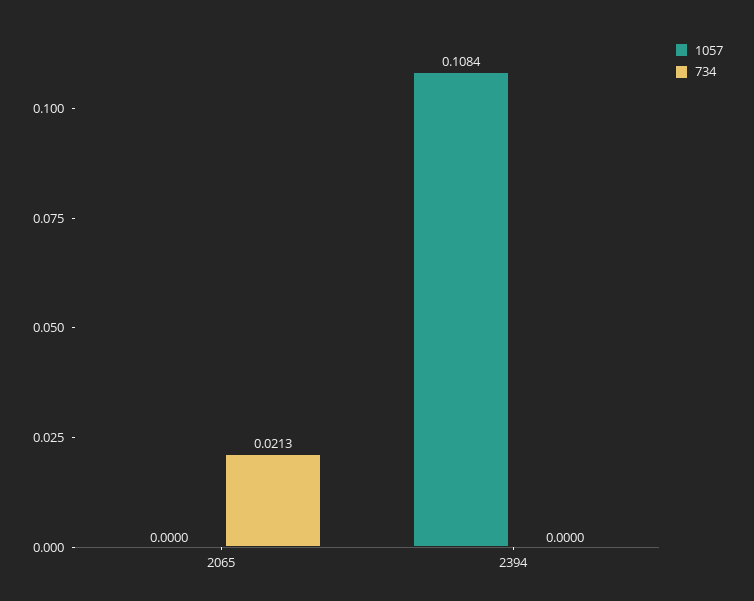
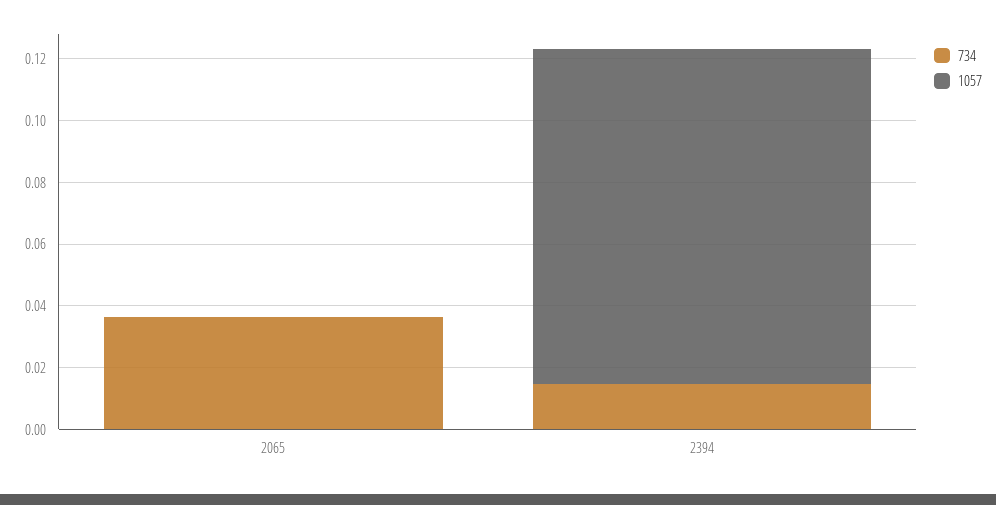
734, 2065: 0.0213 -> 0.035
734, 2394: 0 -> 0.015

